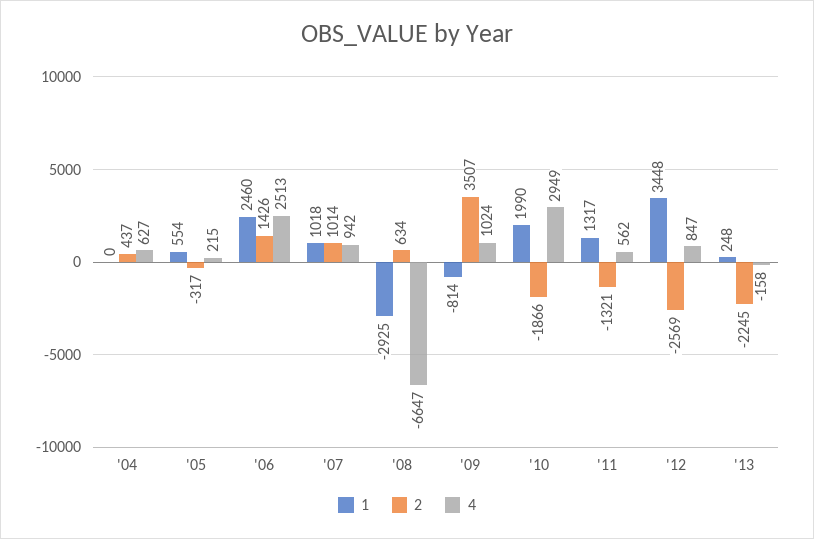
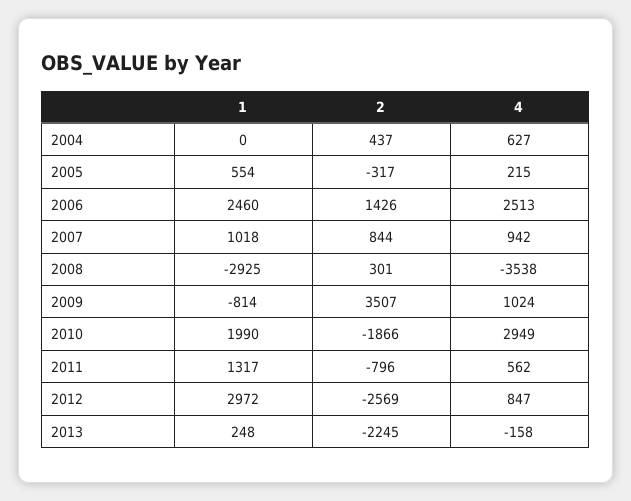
2, '07: 1014 -> 844
2, '08: 634 -> 301
4, '08: -6647 -> -3538
2, '11: -1321 -> -796
1, '12: 3448 -> 2972

